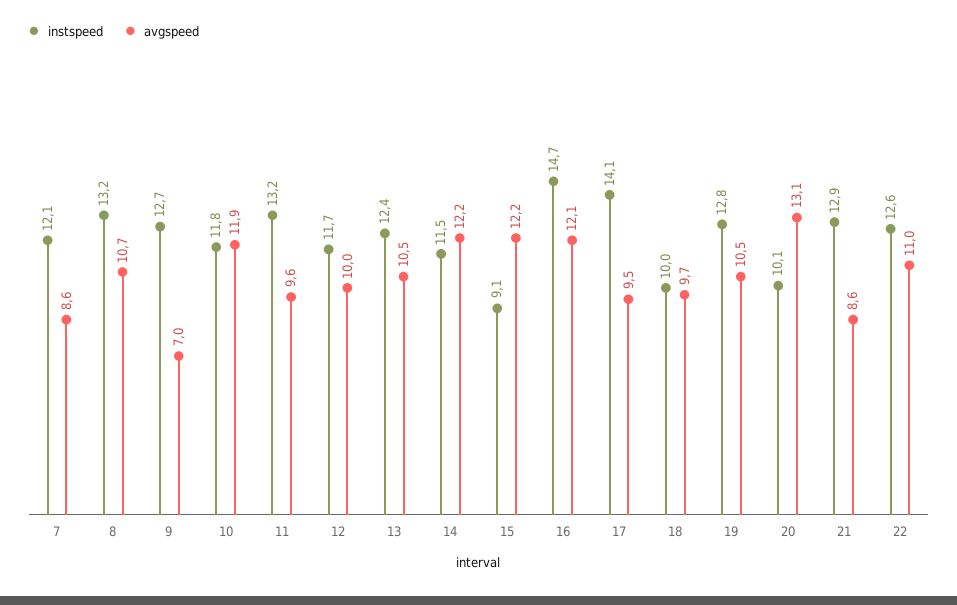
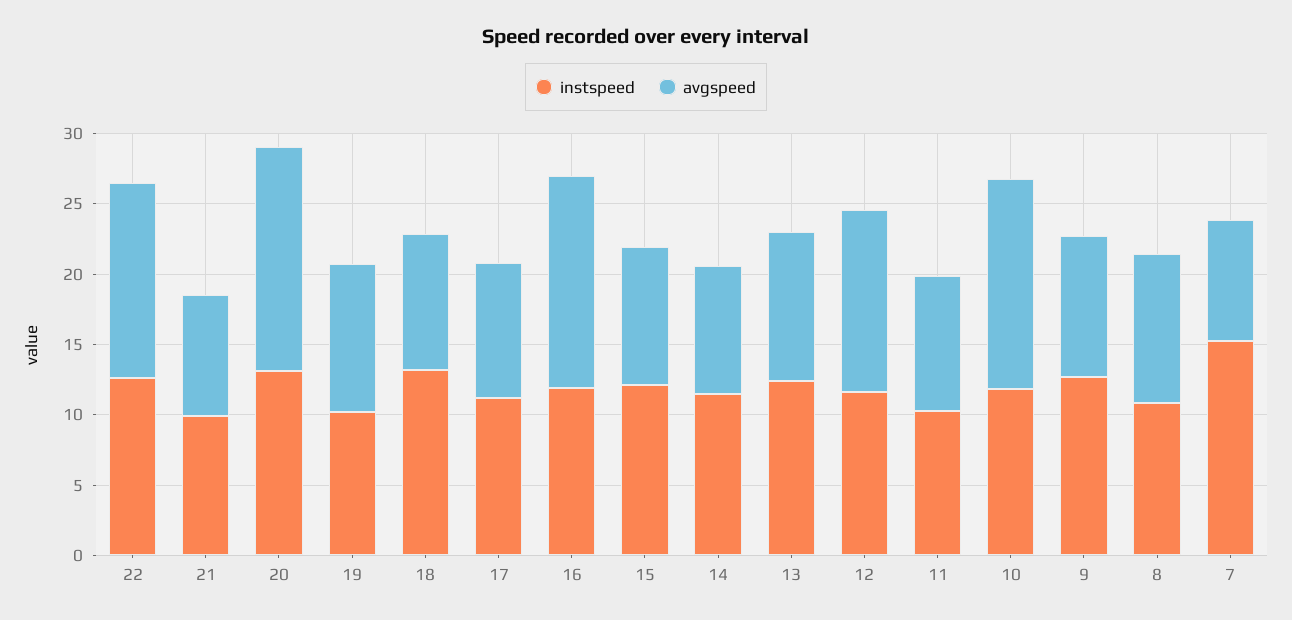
instspeed, 7: 12.1 -> 15
instspeed, 8: 13.2 -> 11
avgspeed, 9: 7 -> 10
avgspeed, 10: 11.9 -> 15
instspeed, 11: 13.2 -> 10
avgspeed, 12: 10 -> 13
avgspeed, 14: 12.2 -> 9
instspeed, 15: 9.1 -> 12
avgspeed, 15: 12.2 -> 10
instspeed, 16: 14.7 -> 12
avgspeed, 16: 12.1 -> 15
instspeed, 17: 14.1 -> 11
instspeed, 18: 10 -> 13
instspeed, 19: 12.8 -> 10
instspeed, 20: 10.1 -> 13
avgspeed, 20: 13.1 -> 16
instspeed, 21: 12.9 -> 10
avgspeed, 22: 11 -> 14

